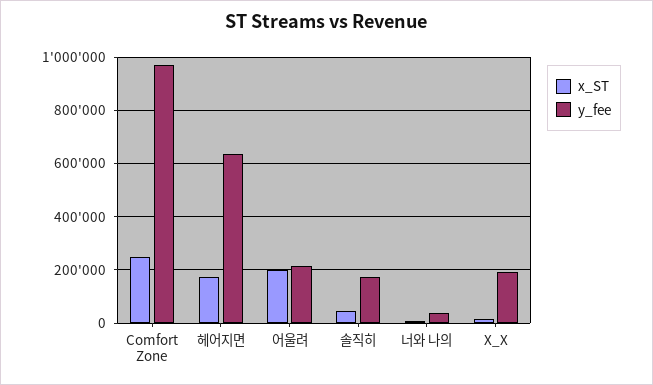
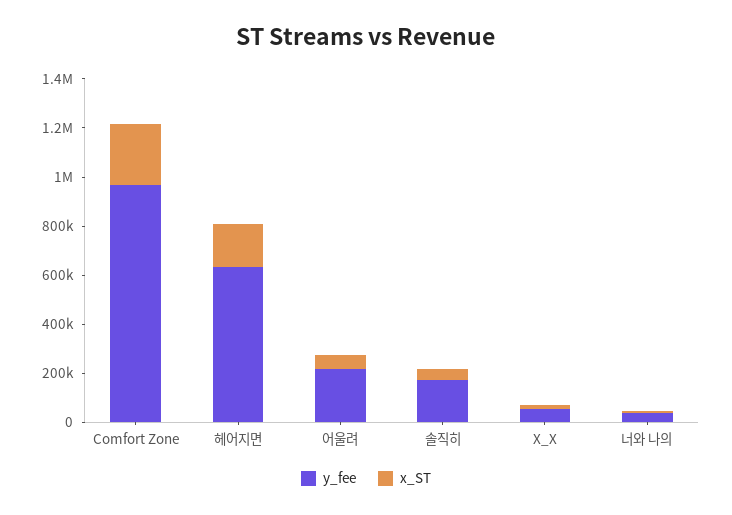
x_ST, 어울려: 200000 -> 50000
y_fee, X_X: 200000 -> 50000

